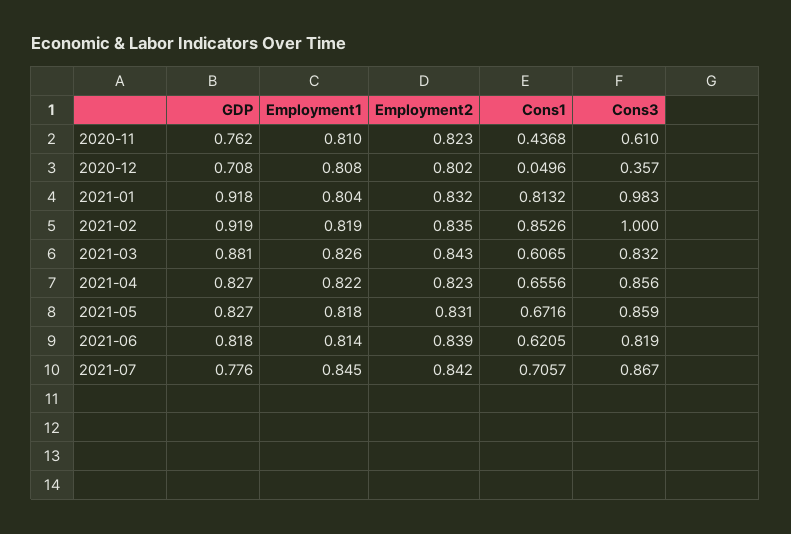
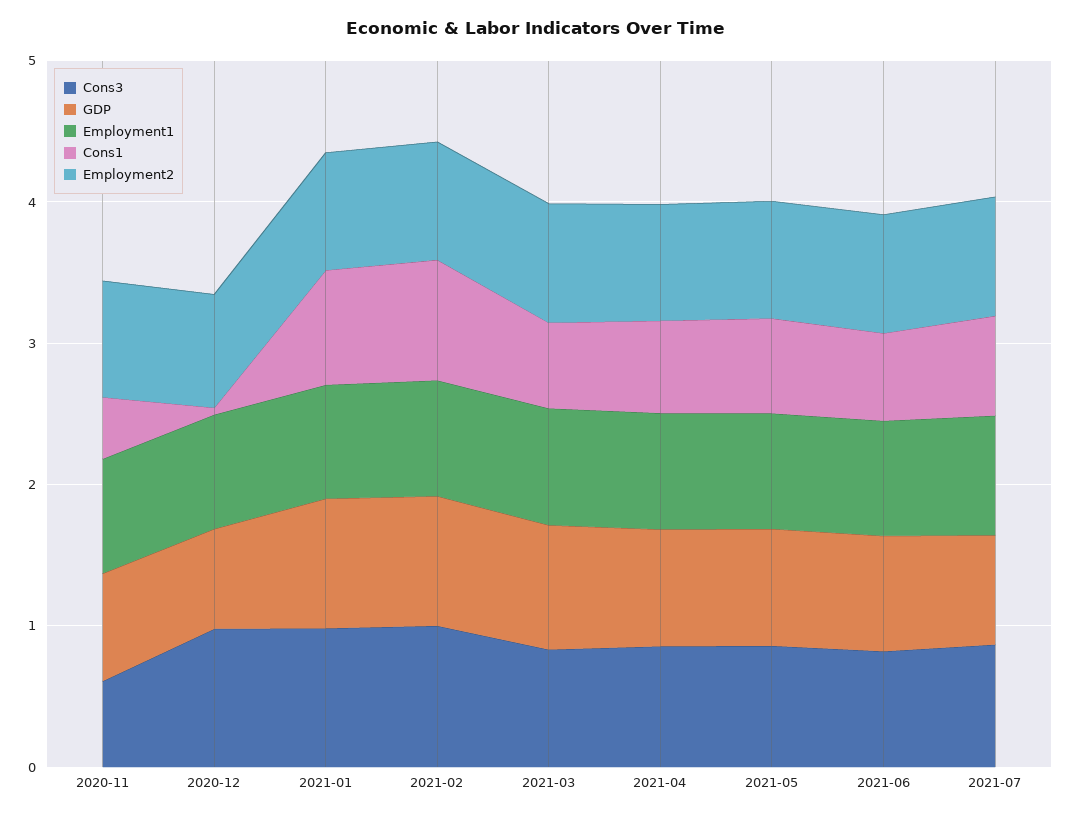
Cons3, 2020-12: 0.357 -> 1

